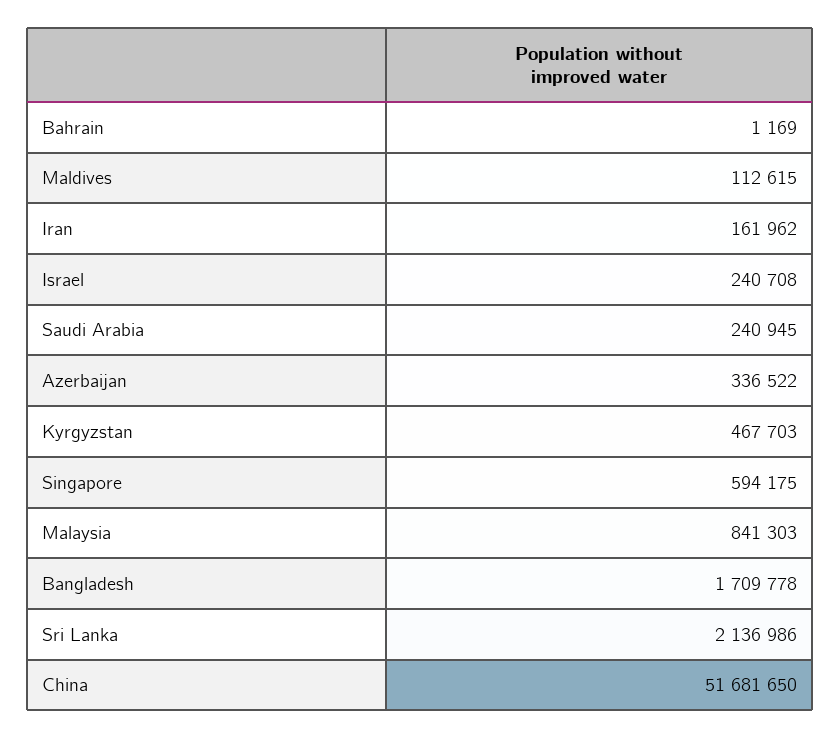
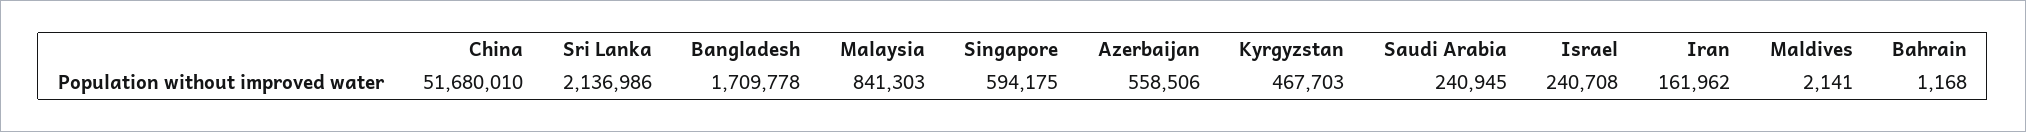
Bahrain: 1169 -> 1168
Maldives: 112615 -> 2141
Azerbaijan: 336522 -> 558506
China: 51681650 -> 51680010

